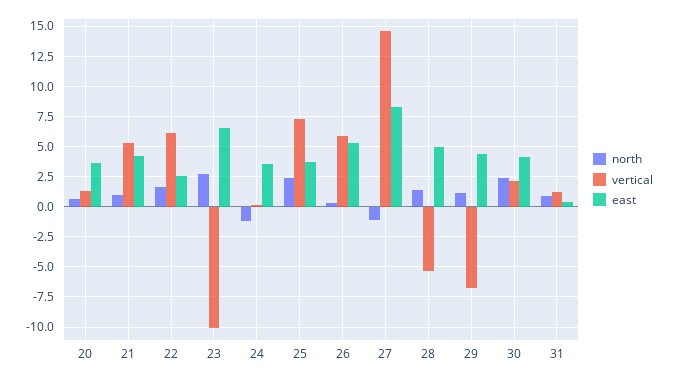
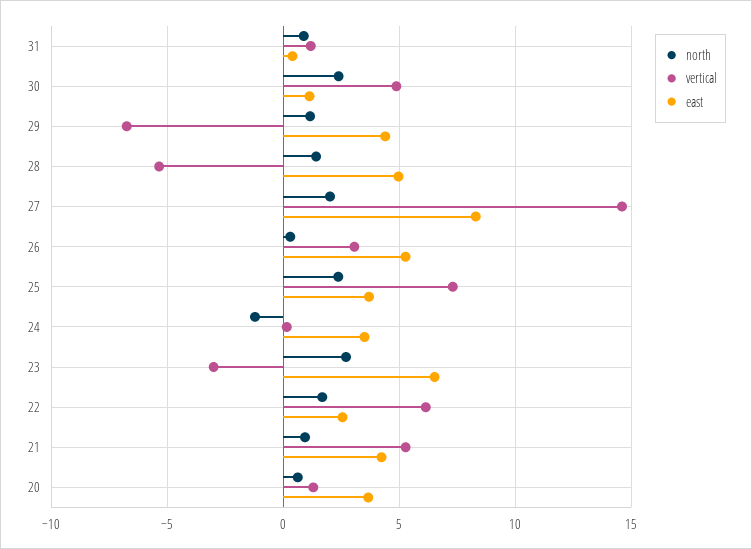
vertical, 23: -10 -> -3
vertical, 26: 6 -> 3
north, 27: -1 -> 2
vertical, 30: 2 -> 5
east, 30: 4 -> 1

